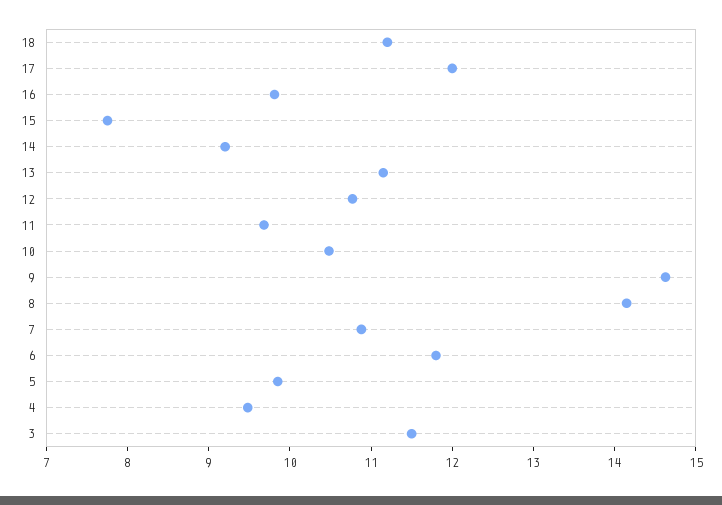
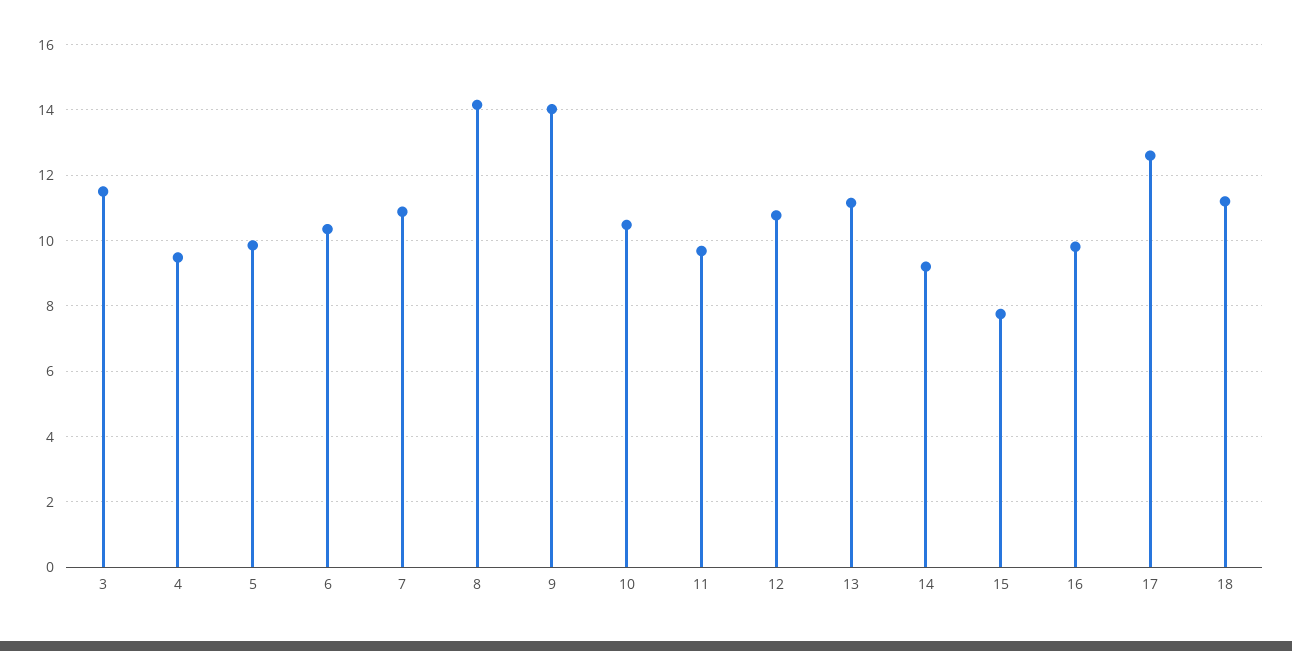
17: 12 -> 12.6
9: 14.6 -> 14
6: 11.8 -> 10.4

